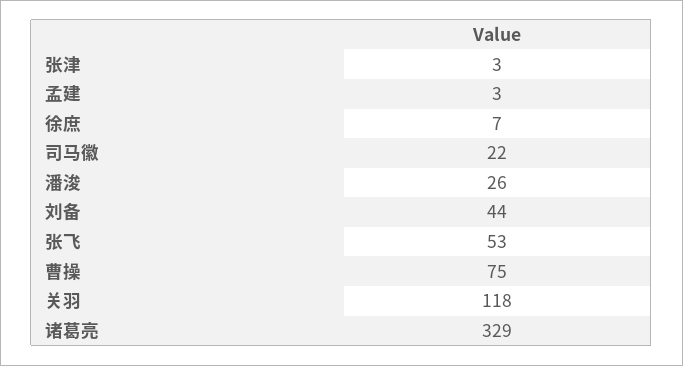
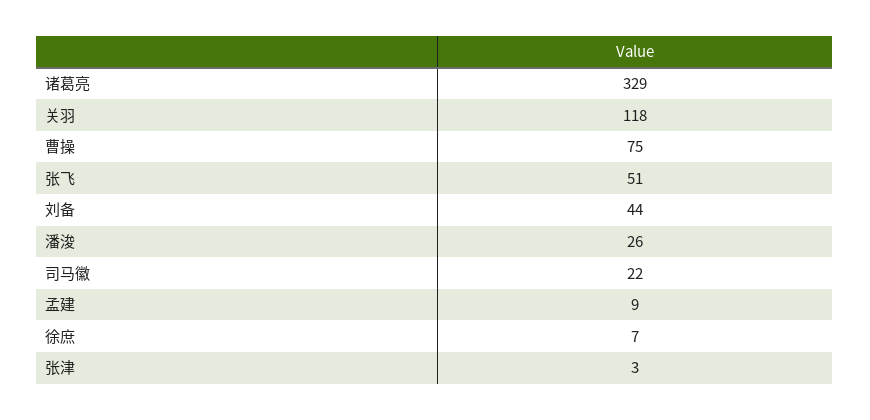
孟建: 3 -> 9
张飞: 53 -> 51

